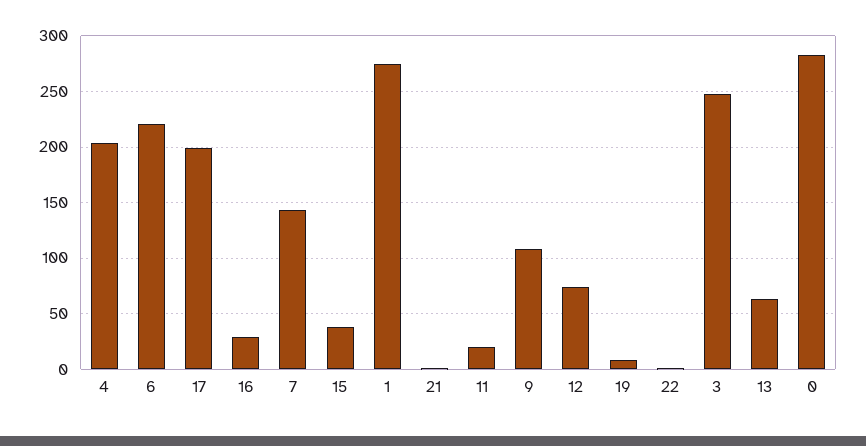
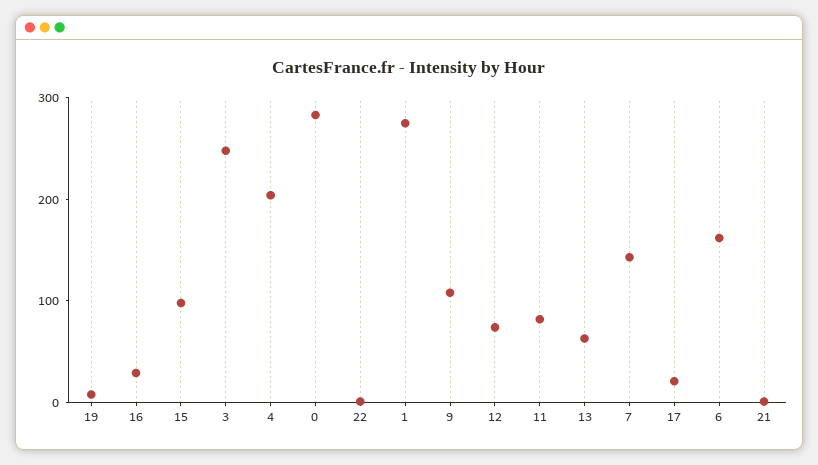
6: 220 -> 160
17: 200 -> 20
15: 40 -> 100
11: 20 -> 80

